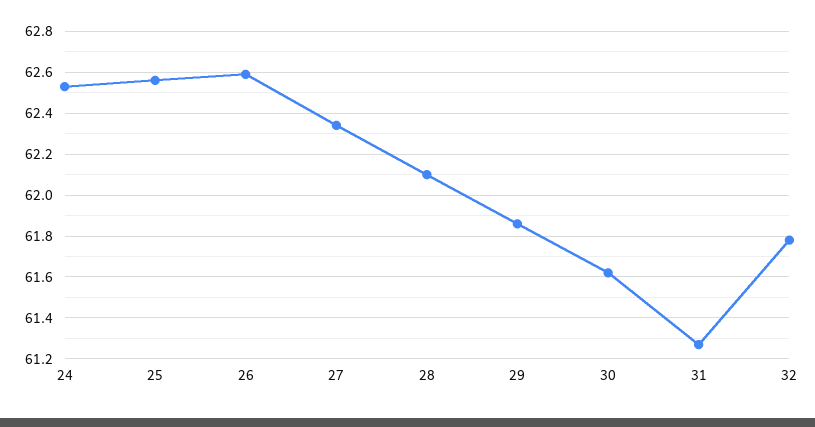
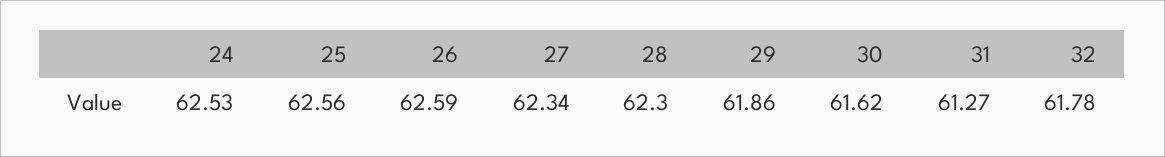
28: 62.1 -> 62.3

